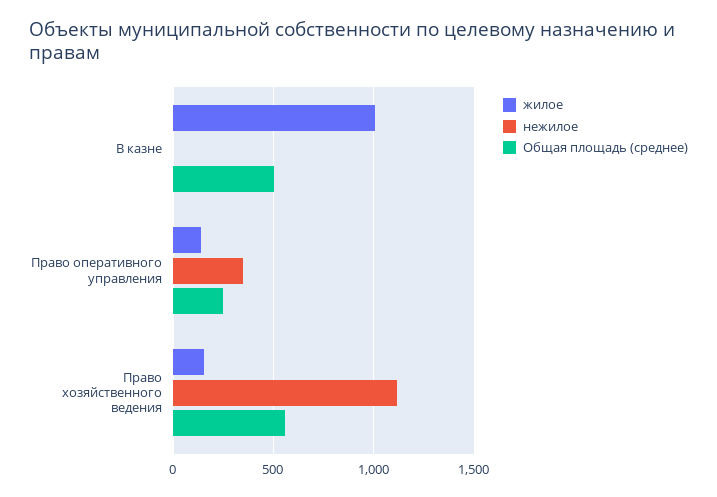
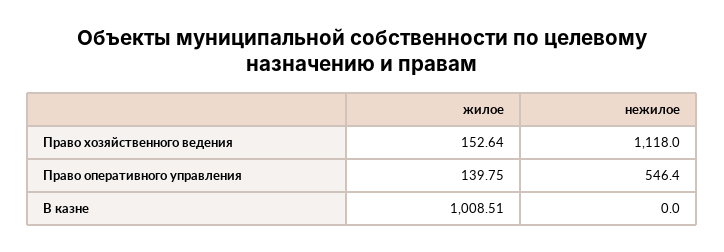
Общая площадь (среднее), В казне: 500 -> none
нежилое, Право оперативного управления: 350 -> 546.4
Общая площадь (среднее), Право оперативного управления: 250 -> none
Общая площадь (среднее), Право хозяйственного ведения: 550 -> none

